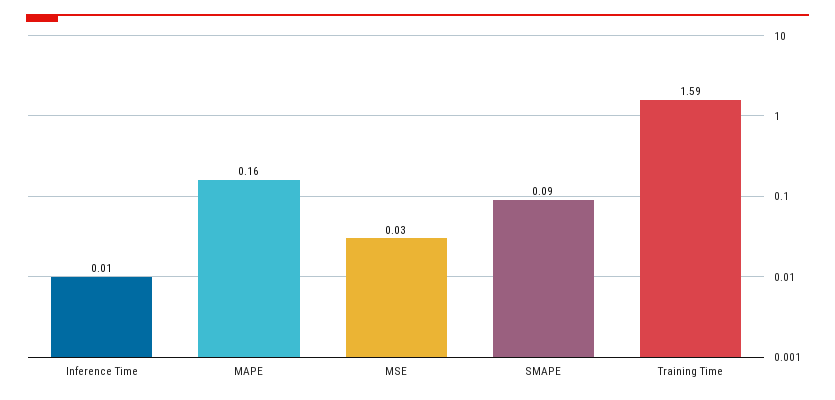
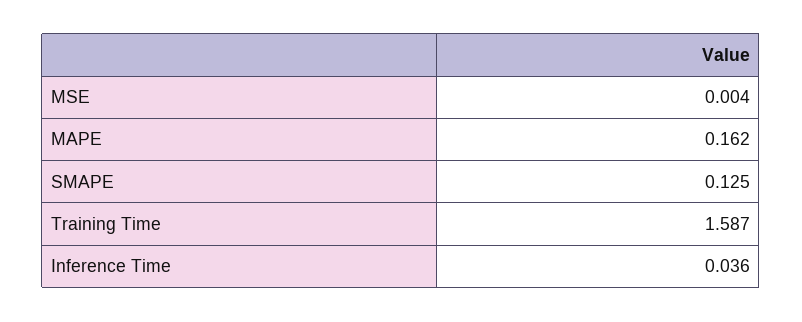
Inference Time: 0.01 -> 0.036
MSE: 0.03 -> 0.004
SMAPE: 0.09 -> 0.125

